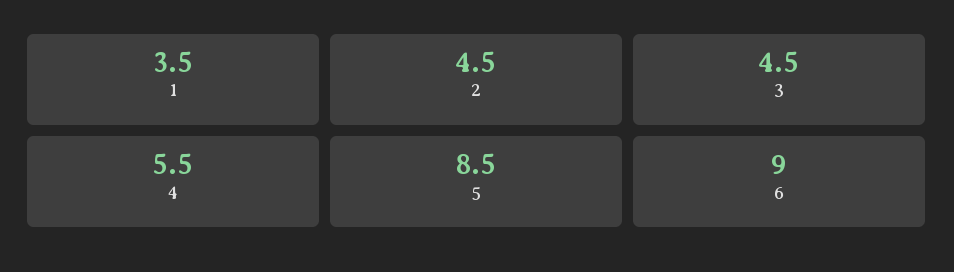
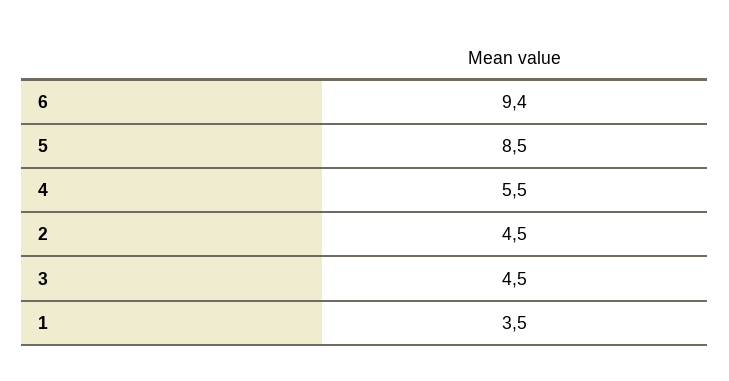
6: 9 -> 9.4

